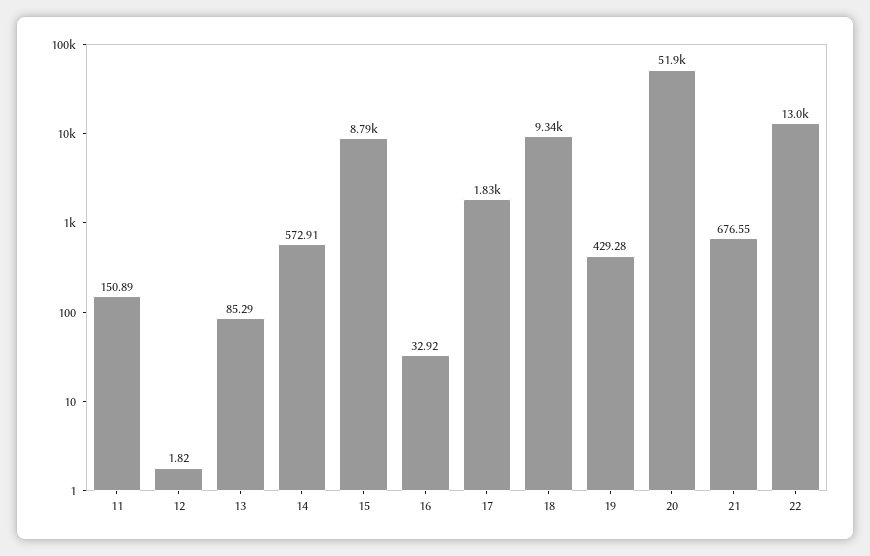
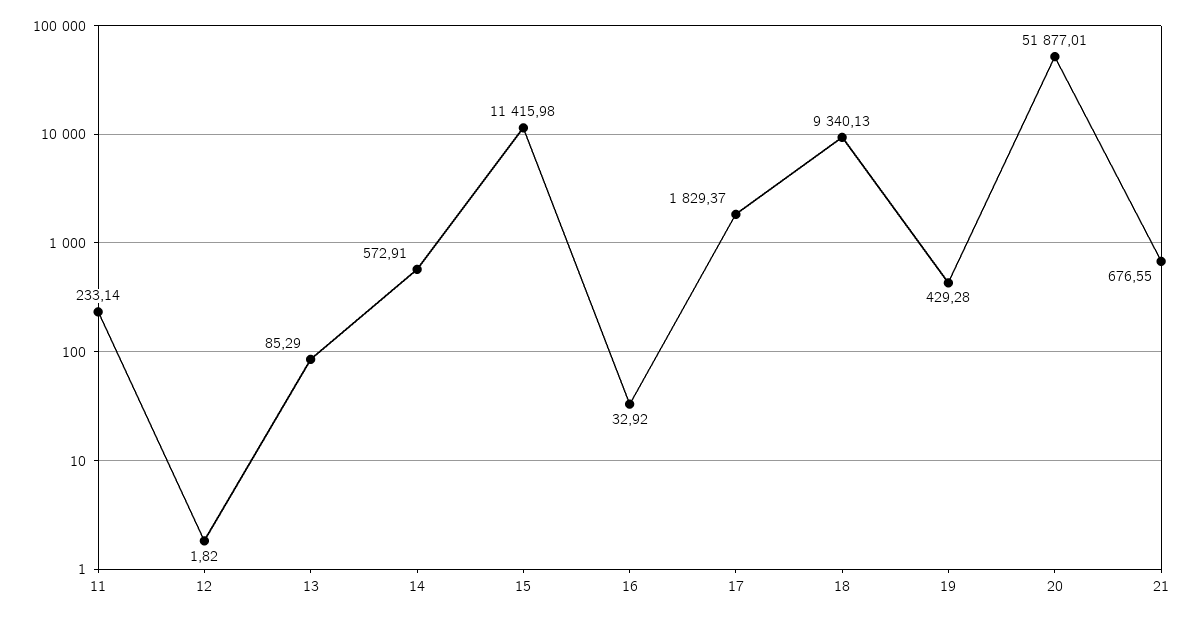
11: 150.89 -> 233.14
15: 8790 -> 11415.98
22: 13000 -> none

